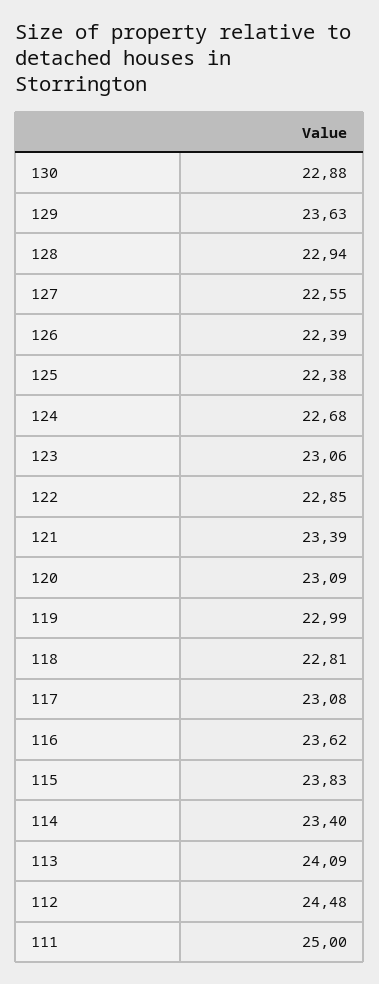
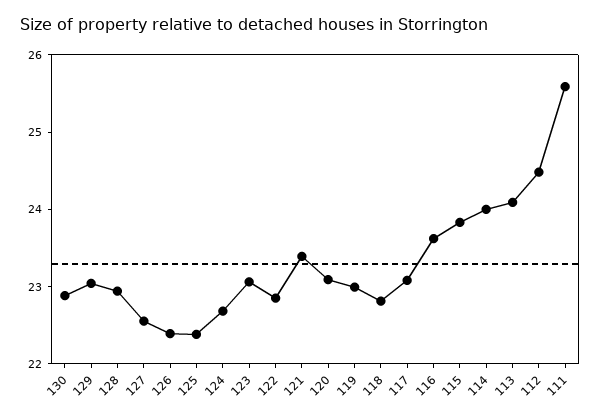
129: 23.63 -> 23
114: 23.4 -> 24
111: 25 -> 25.6

